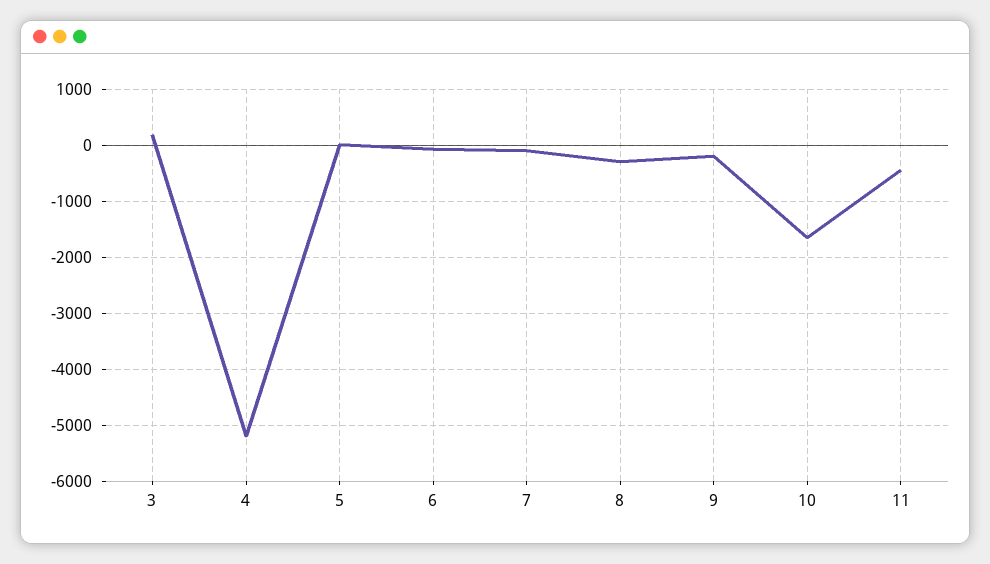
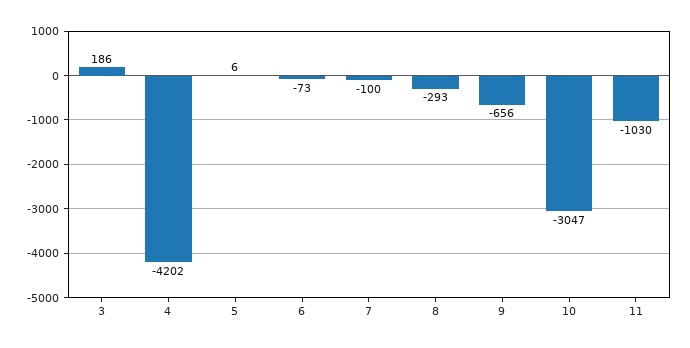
4: -5200 -> -4202
9: -200 -> -656
10: -1600 -> -3047
11: -400 -> -1030

